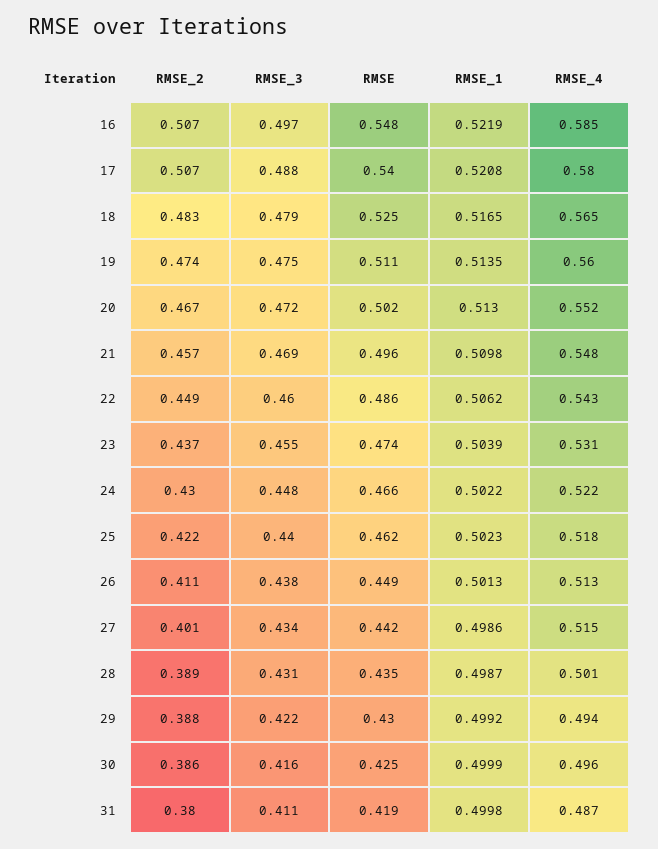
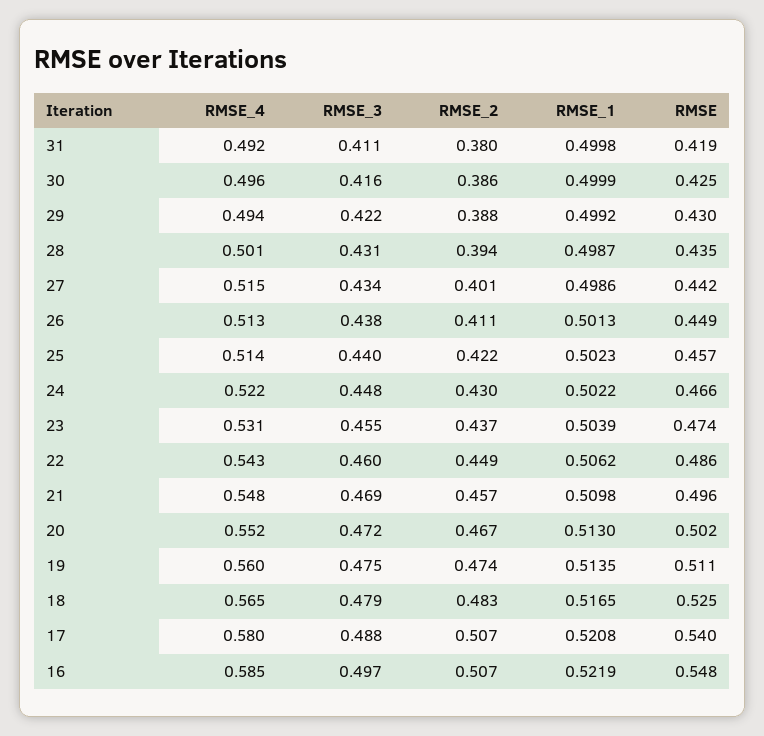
RMSE, 25: 0.462 -> 0.457
RMSE_4, 25: 0.518 -> 0.514
RMSE_2, 28: 0.389 -> 0.394
RMSE_4, 31: 0.487 -> 0.492

